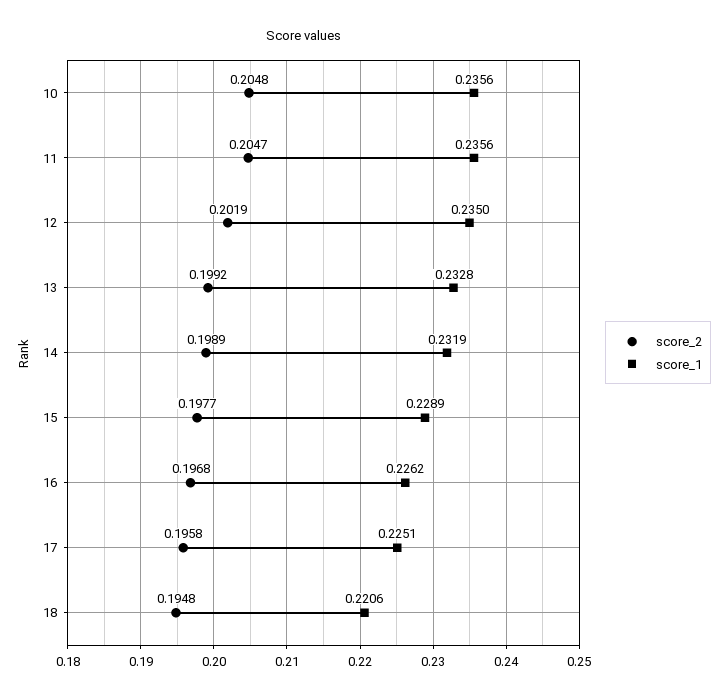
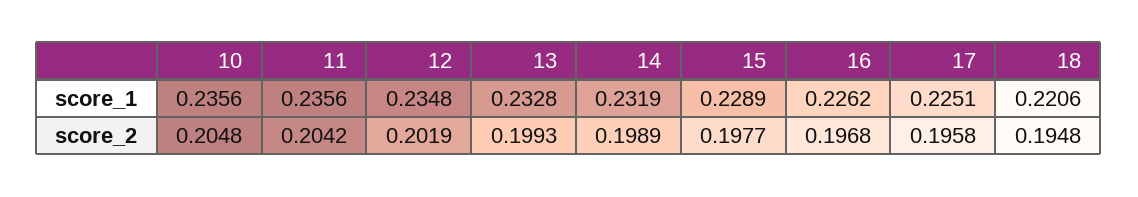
score_2, 11: 0.2047 -> 0.2042
score_1, 12: 0.235 -> 0.2348
score_2, 13: 0.1992 -> 0.1993

